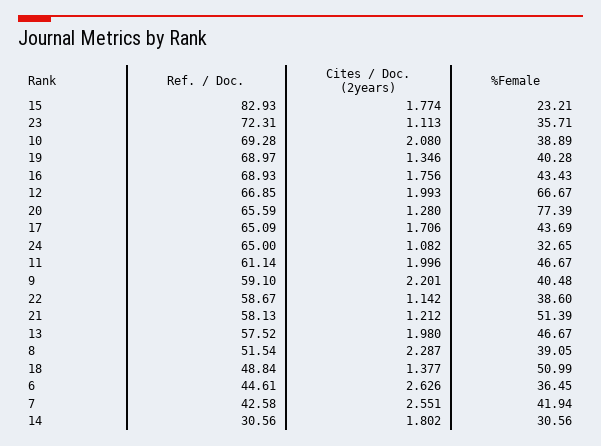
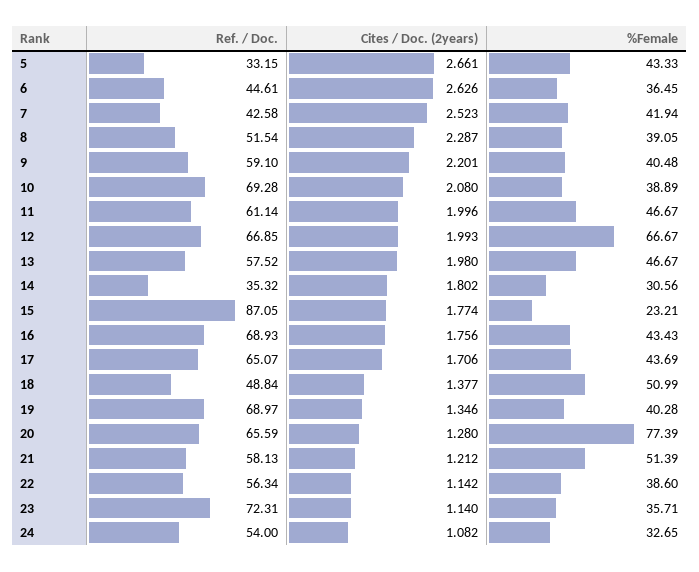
Ref. / Doc., 15: 82.93 -> 87.05
Cites / Doc. (2years), 23: 1.113 -> 1.14
Ref. / Doc., 17: 65.09 -> 65.07
Ref. / Doc., 24: 65 -> 54
Ref. / Doc., 22: 58.67 -> 56.34
Cites / Doc. (2years), 7: 2.551 -> 2.523
Ref. / Doc., 14: 30.56 -> 35.32
Ref. / Doc., 5: none -> 33.15
Cites / Doc. (2years), 5: none -> 2.661
%Female, 5: none -> 43.33

